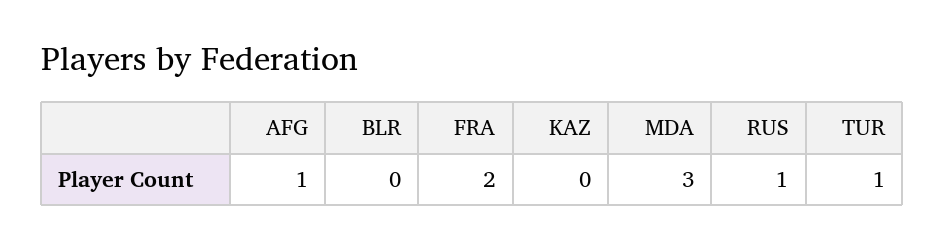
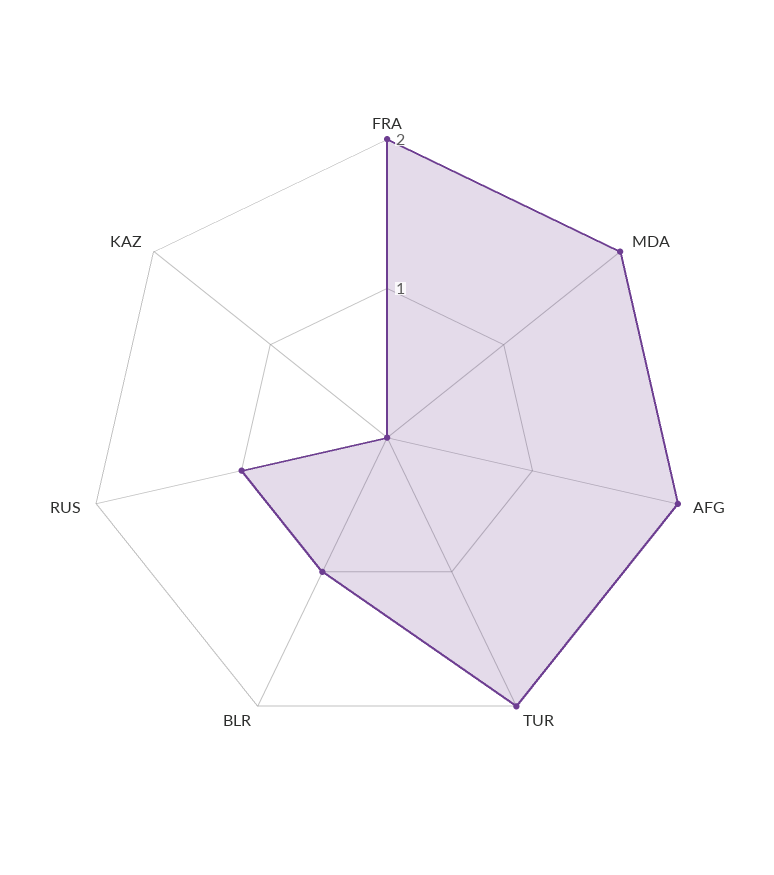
AFG: 1 -> 2
BLR: 0 -> 1
MDA: 3 -> 2
TUR: 1 -> 2

